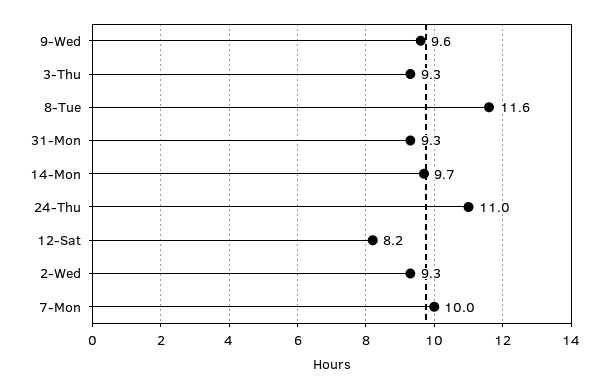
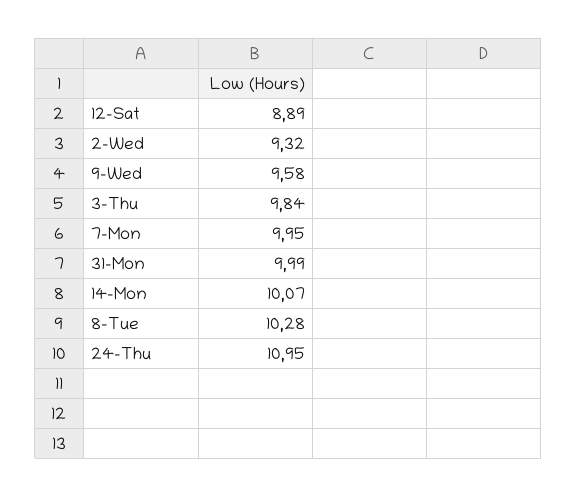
3-Thu: 9.3 -> 9.84
8-Tue: 11.6 -> 10.28
31-Mon: 9.3 -> 9.99
14-Mon: 9.7 -> 10.07
12-Sat: 8.2 -> 8.89

